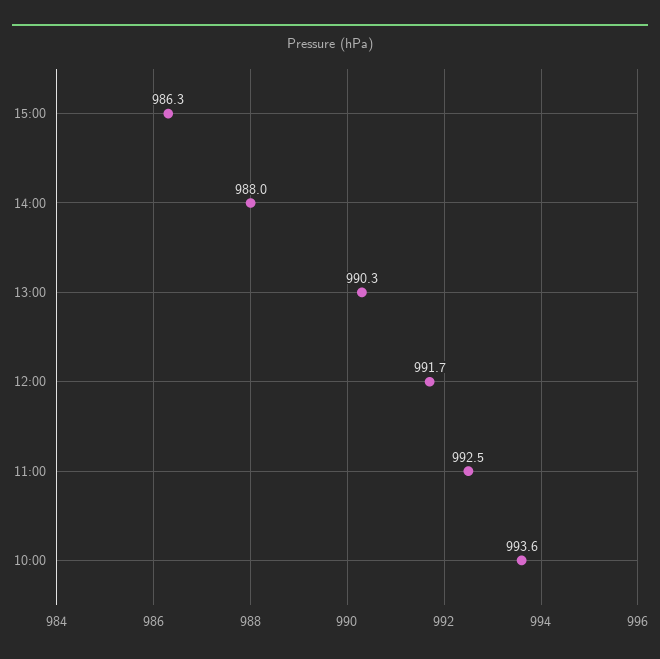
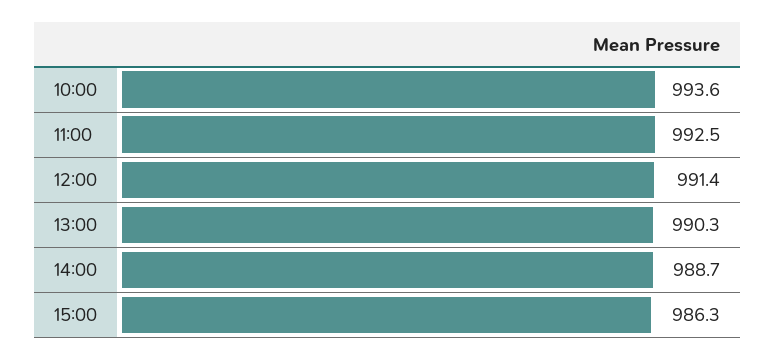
14:00: 988 -> 988.7
12:00: 991.7 -> 991.4

